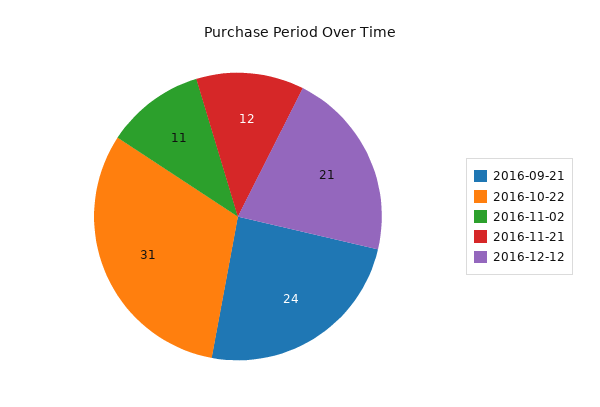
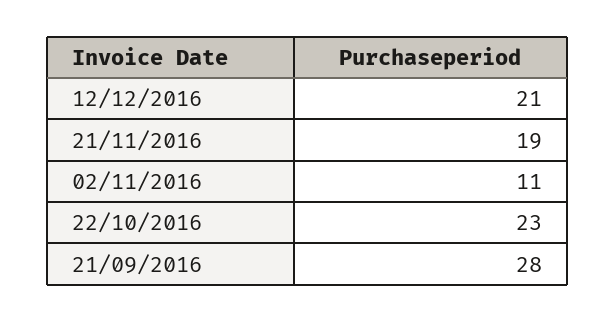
2016-09-21: 24 -> 28
2016-10-22: 31 -> 23
2016-11-21: 12 -> 19

